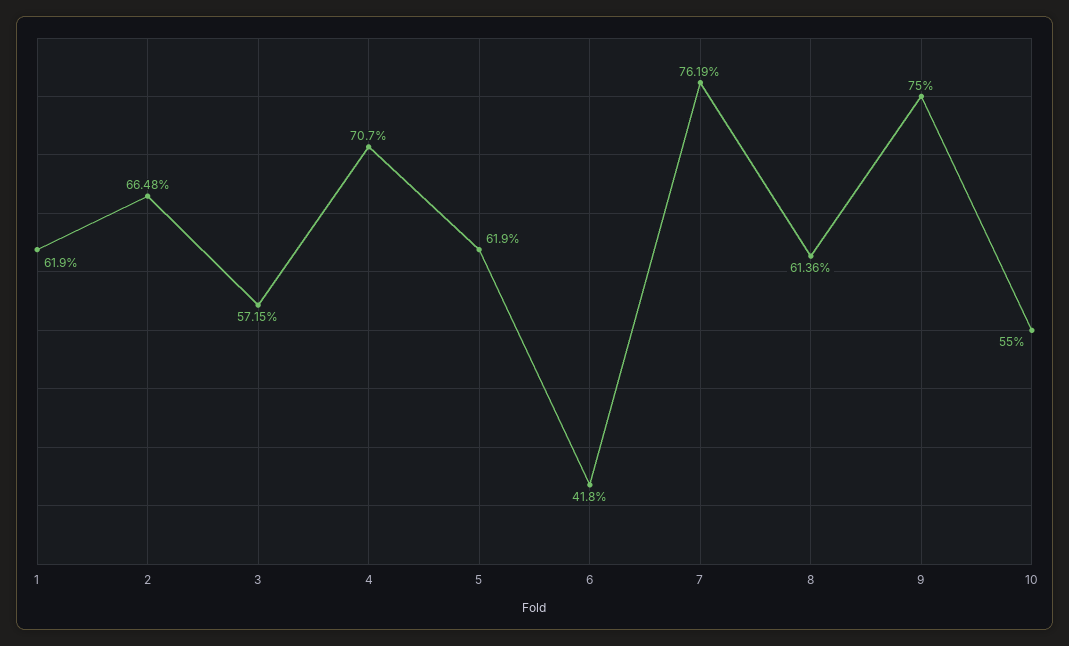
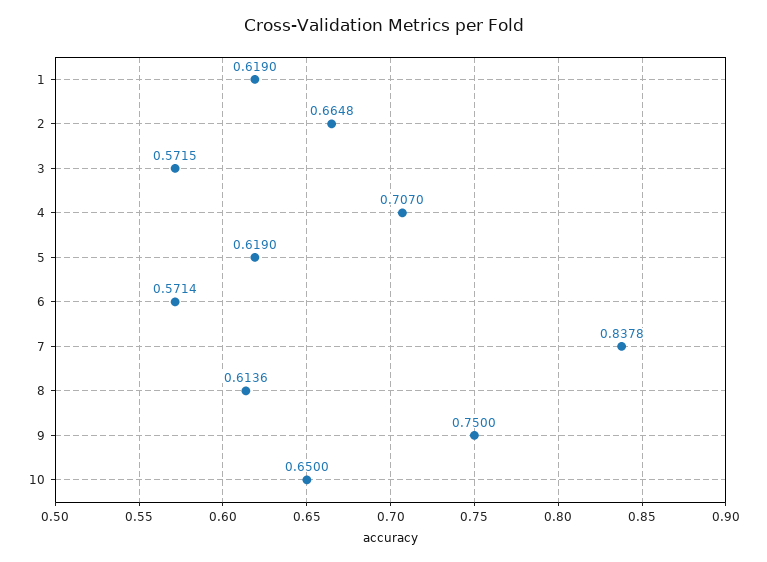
6: 0.418 -> 0.5714
7: 0.7619 -> 0.8378
10: 0.55 -> 0.65

